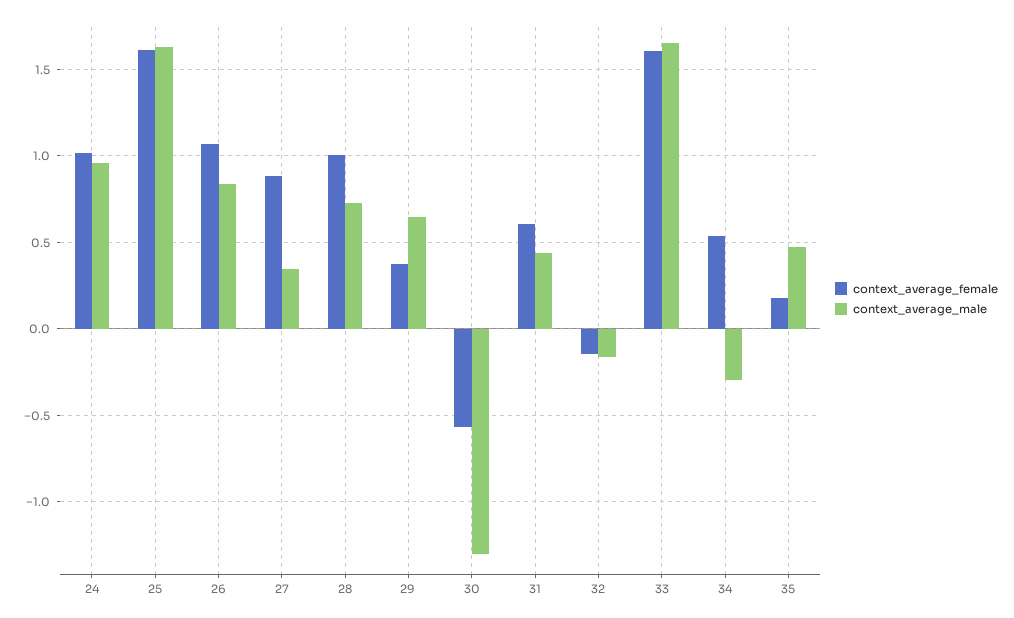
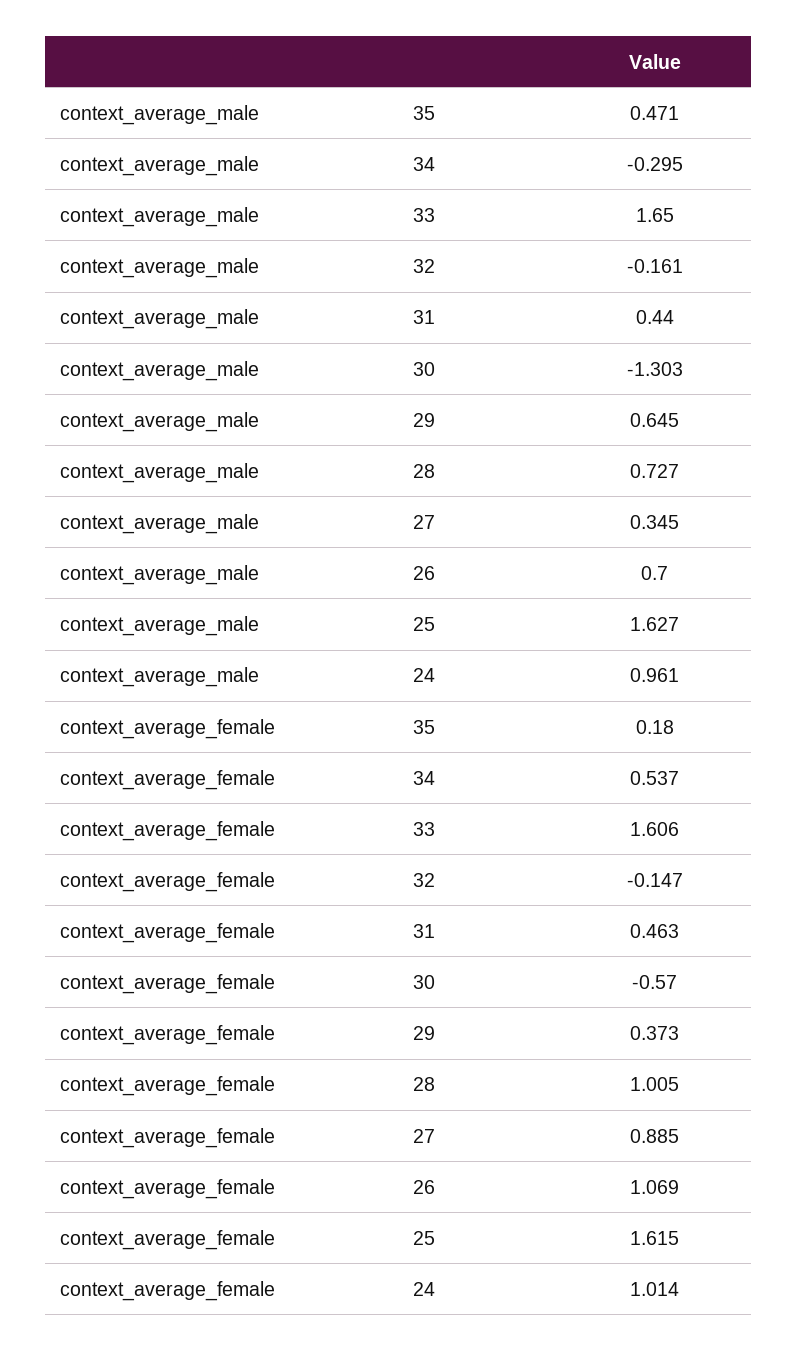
context_average_male, 26: 0.85 -> 0.7
context_average_female, 31: 0.6 -> 0.463

